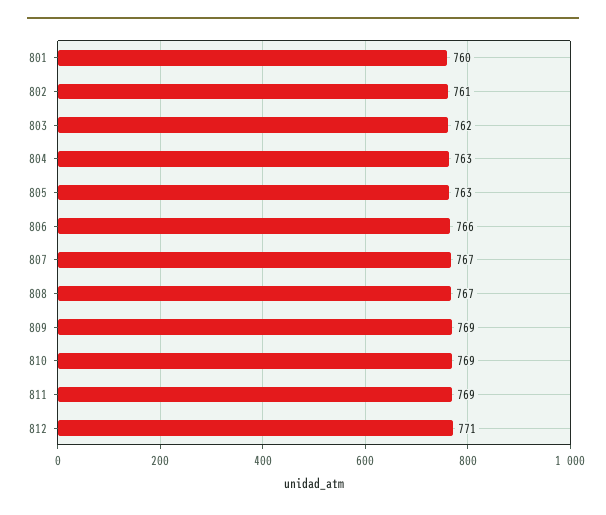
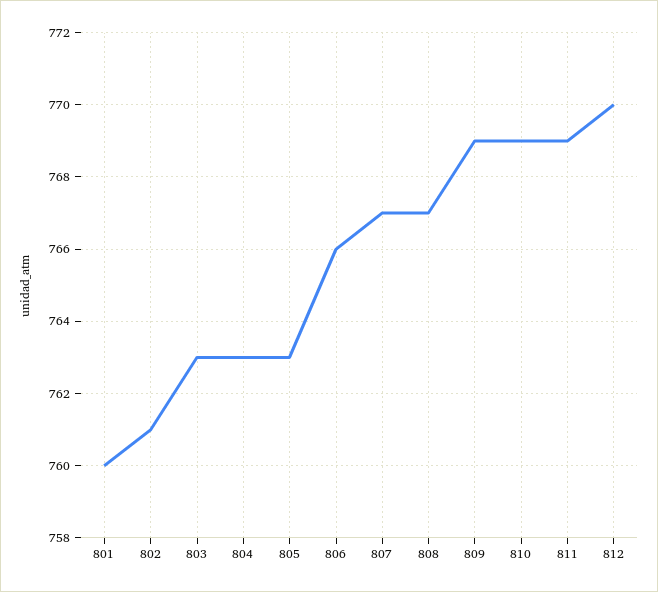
803: 762 -> 763
812: 771 -> 770

